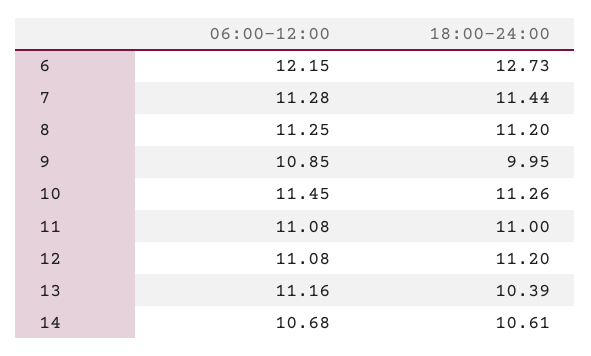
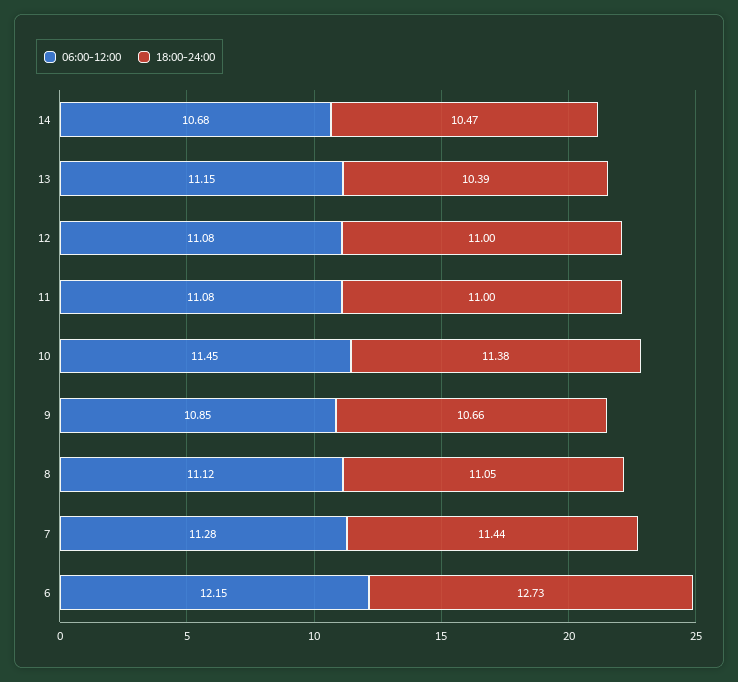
06:00-12:00, 8: 11.25 -> 11.12
18:00-24:00, 8: 11.2 -> 11.05
18:00-24:00, 9: 9.95 -> 10.66
18:00-24:00, 10: 11.26 -> 11.38
18:00-24:00, 12: 11.2 -> 11
06:00-12:00, 13: 11.16 -> 11.15
18:00-24:00, 14: 10.61 -> 10.47

